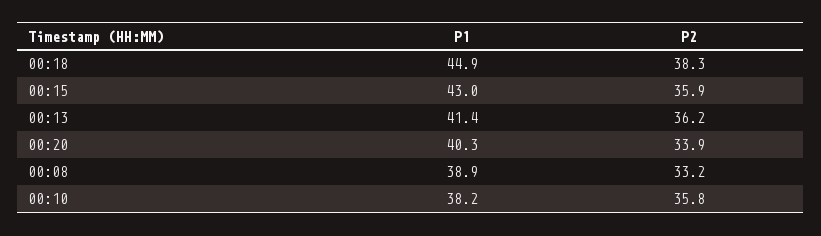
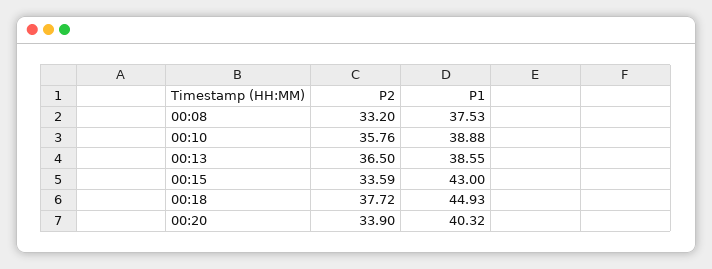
P2, 00:18: 38.3 -> 37.72
P2, 00:15: 35.9 -> 33.59
P1, 00:13: 41.4 -> 38.55
P2, 00:13: 36.2 -> 36.5
P1, 00:08: 38.9 -> 37.53
P1, 00:10: 38.2 -> 38.88

